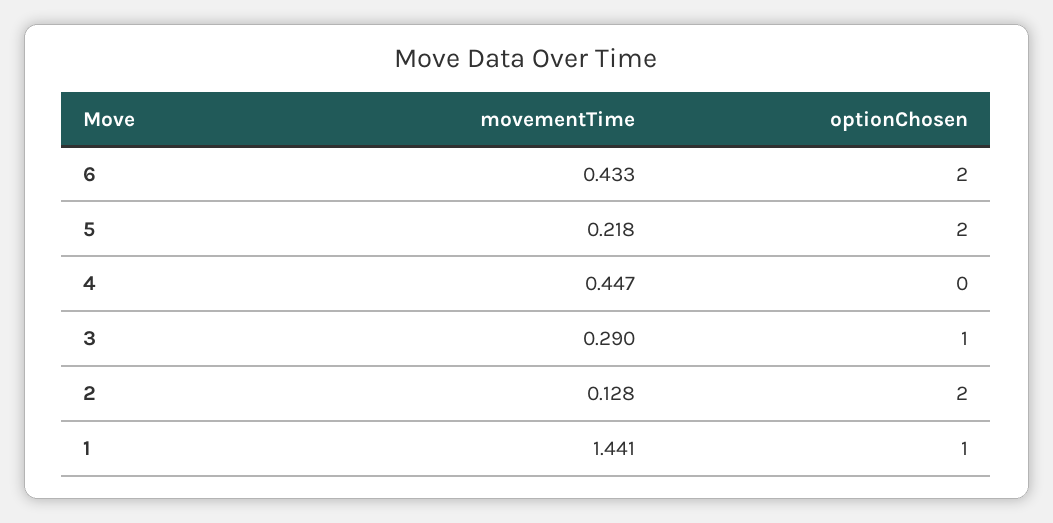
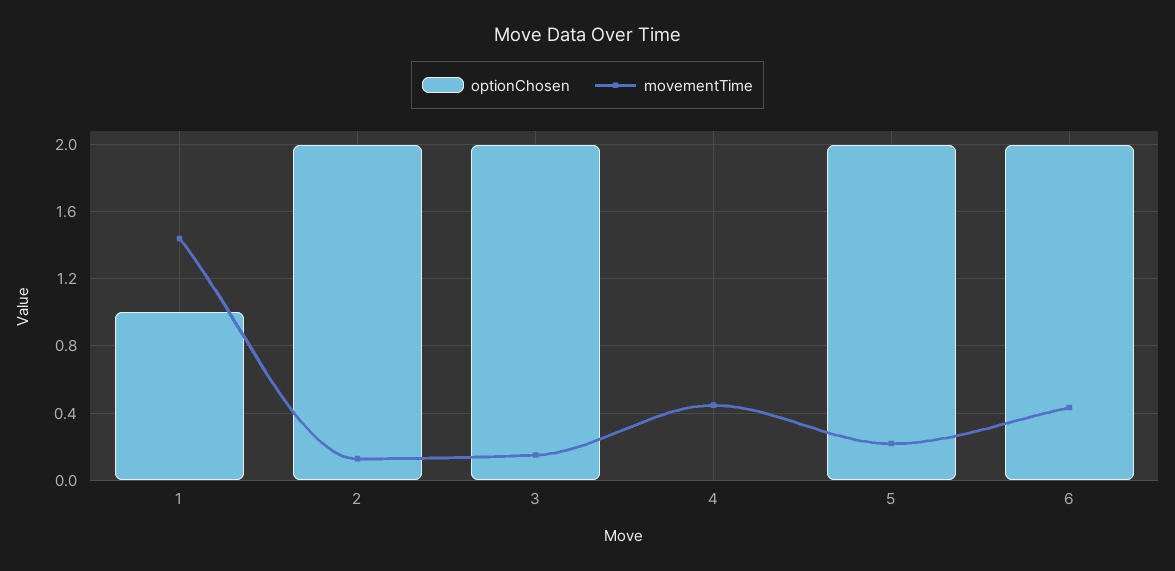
movementTime, 3: 0.29 -> 0.15
optionChosen, 3: 1 -> 2

